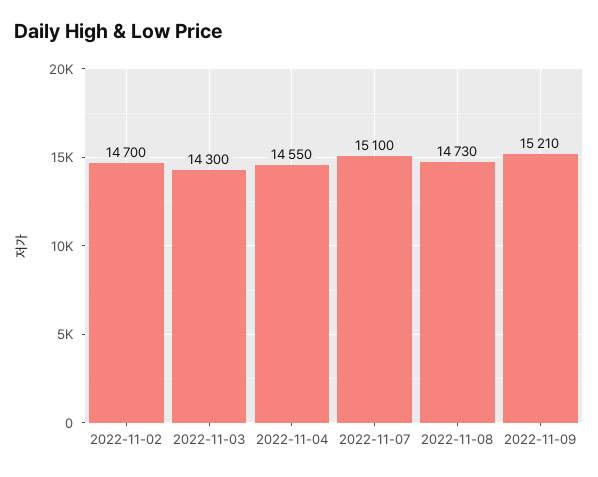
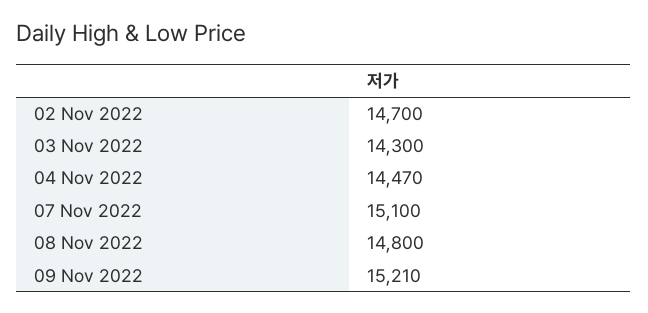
2022-11-04: 14550 -> 14470
2022-11-08: 14730 -> 14800

